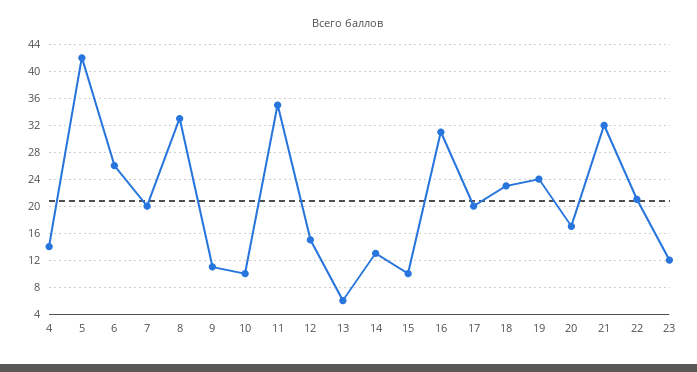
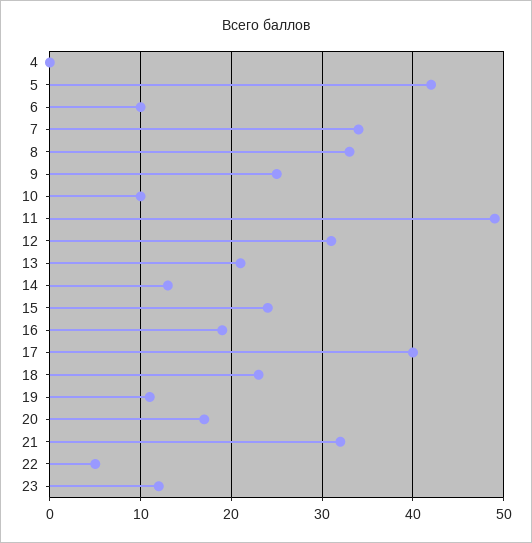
4: 14 -> 0
6: 26 -> 10
7: 20 -> 34
9: 11 -> 25
11: 35 -> 49
12: 15 -> 31
13: 6 -> 21
15: 10 -> 24
16: 31 -> 19
17: 20 -> 40
19: 24 -> 11
22: 21 -> 5

